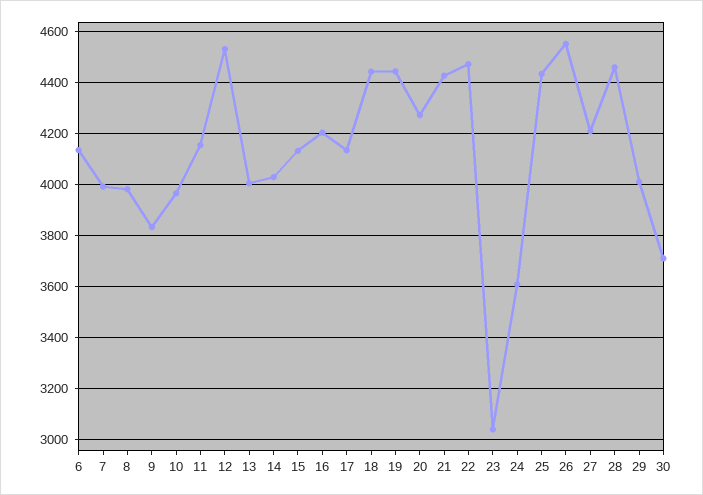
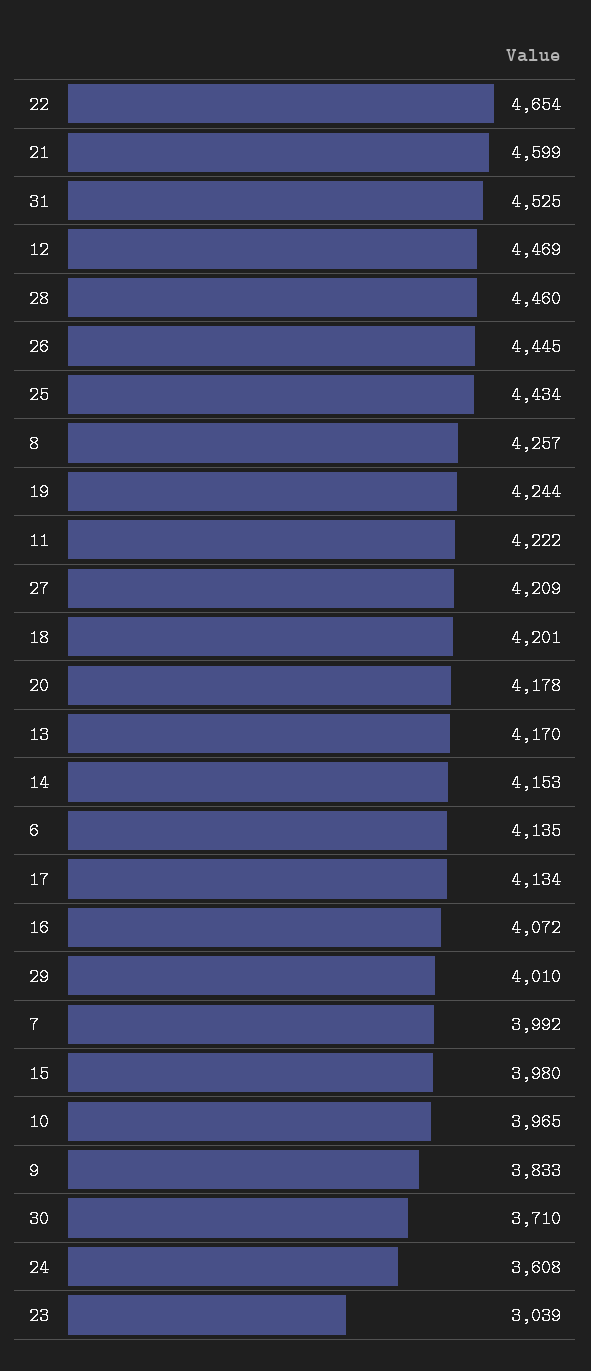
8: 3975 -> 4257
11: 4150 -> 4222
12: 4525 -> 4469
13: 4000 -> 4170
14: 4025 -> 4153
15: 4125 -> 3980
16: 4200 -> 4072
18: 4450 -> 4201
19: 4450 -> 4244
20: 4275 -> 4178
21: 4425 -> 4599
22: 4475 -> 4654
26: 4550 -> 4445
31: none -> 4525

